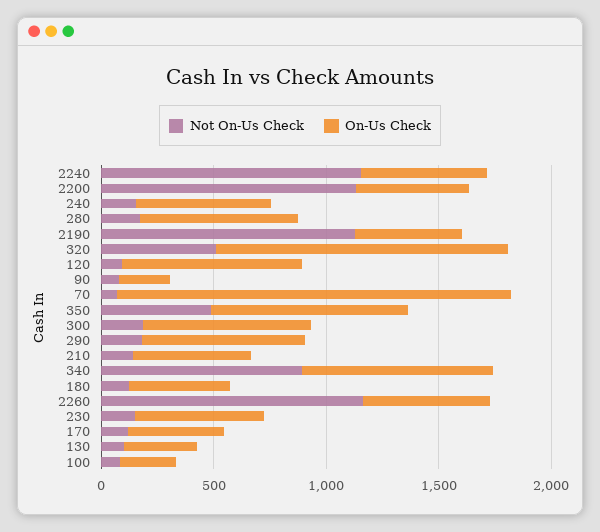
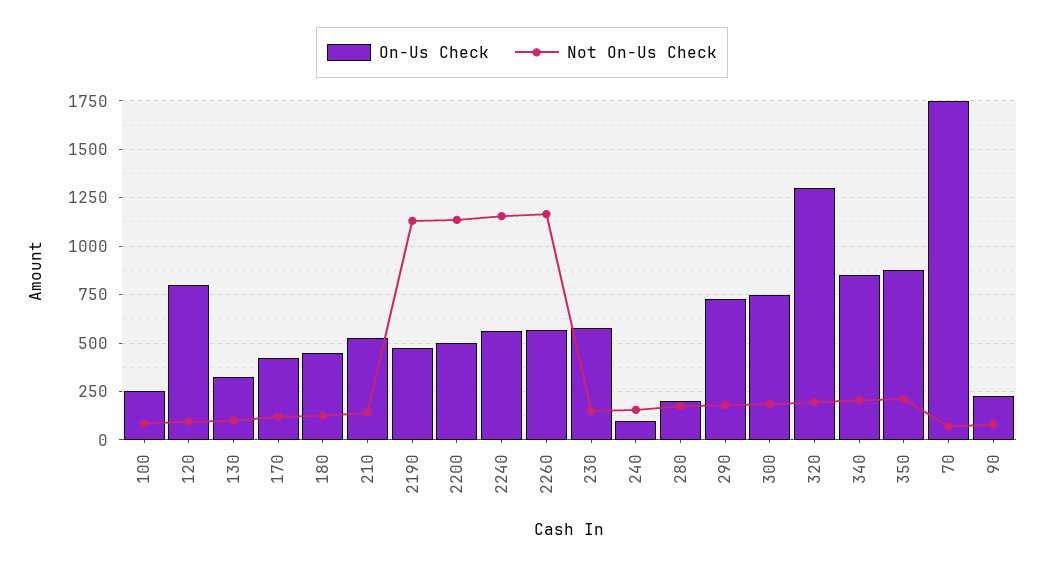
On-Us Check, 240: 600 -> 100
On-Us Check, 280: 700 -> 200
Not On-Us Check, 320: 500 -> 200
Not On-Us Check, 350: 500 -> 200
Not On-Us Check, 340: 900 -> 200

